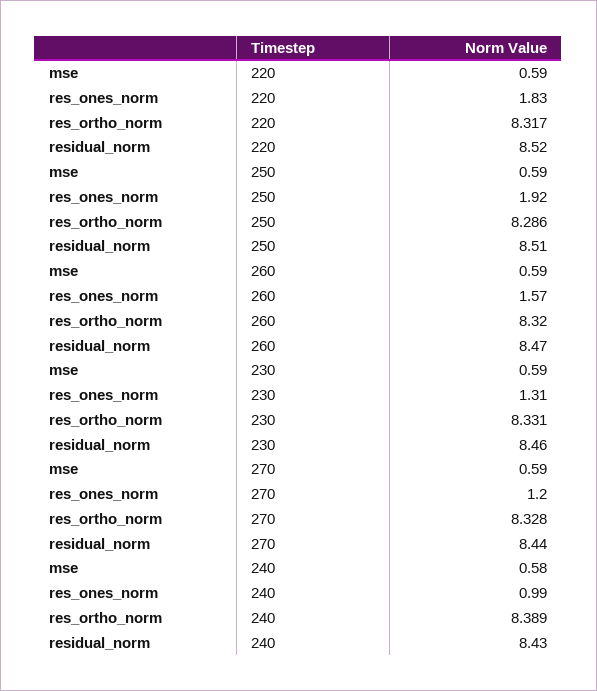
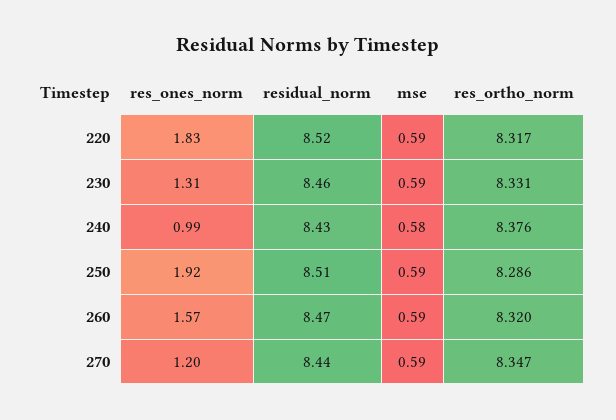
res_ortho_norm, 270: 8.328 -> 8.347
res_ortho_norm, 240: 8.389 -> 8.376

